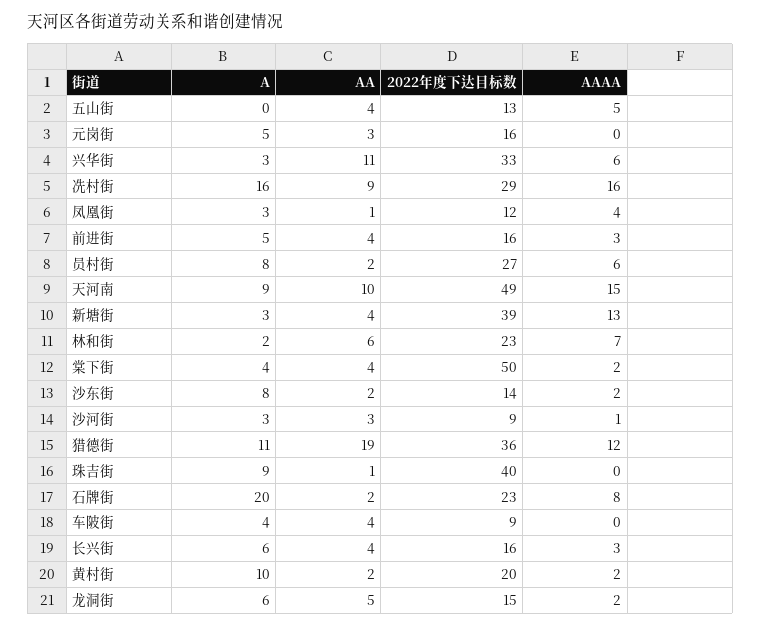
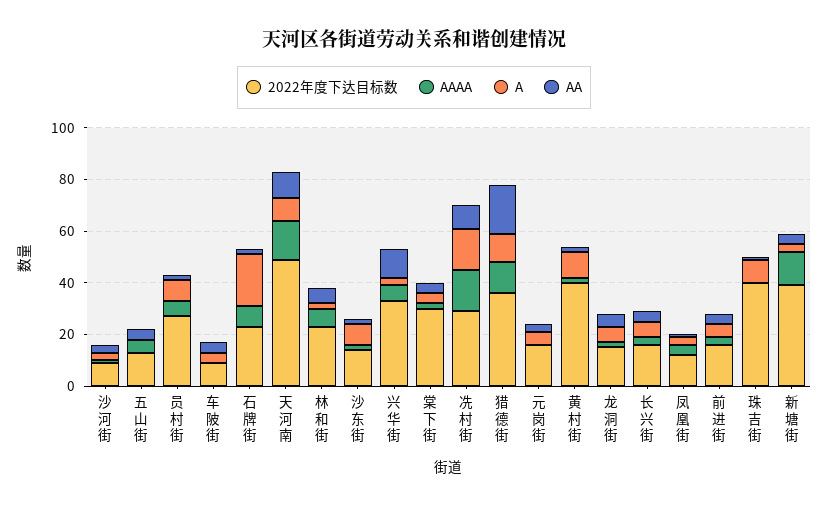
2022年度下达目标数, 棠下街: 50 -> 30
2022年度下达目标数, 黄村街: 20 -> 40

